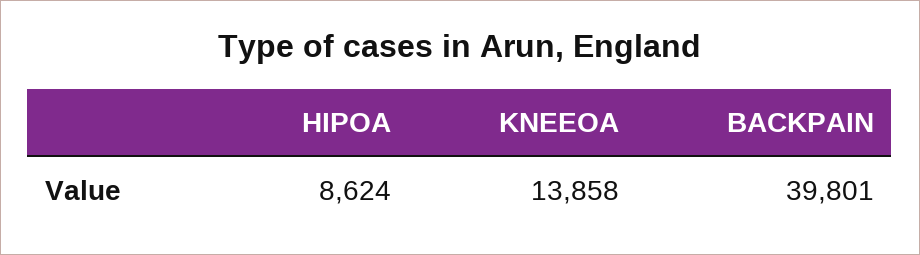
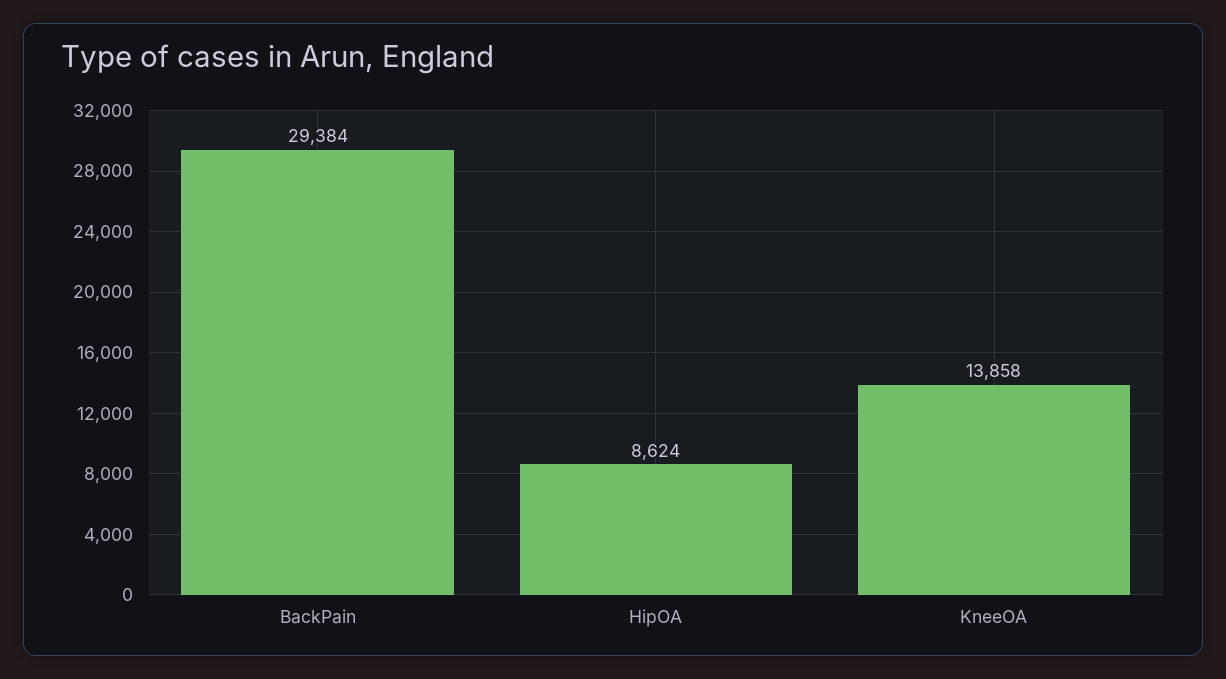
BACKPAIN: 39801 -> 29384

